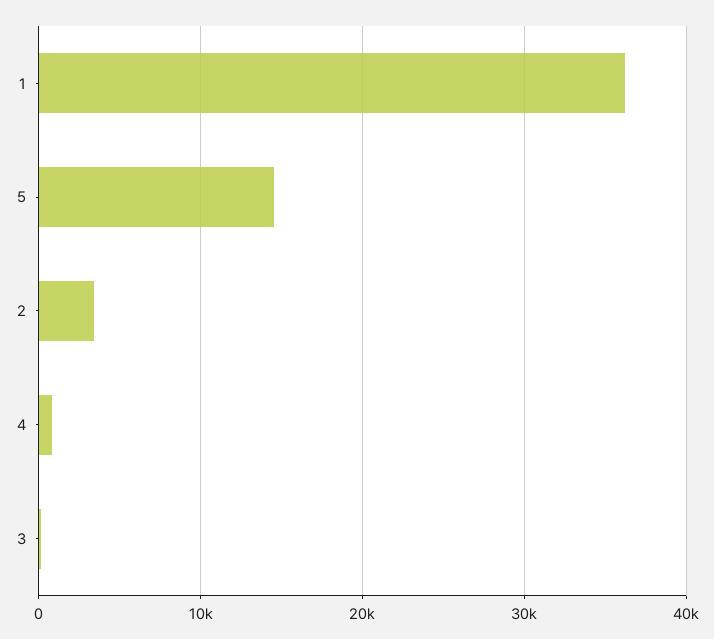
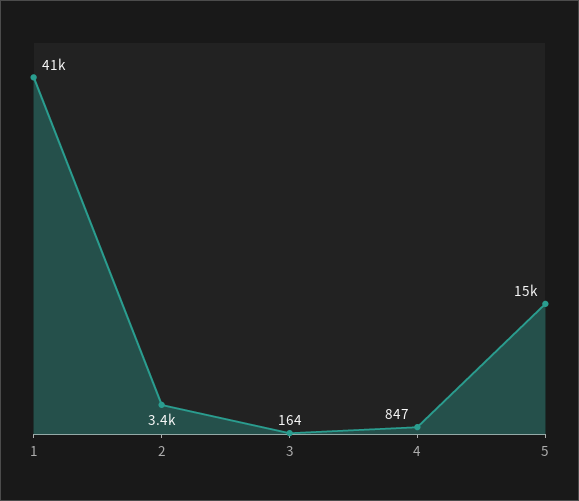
1: 36000 -> 41000

